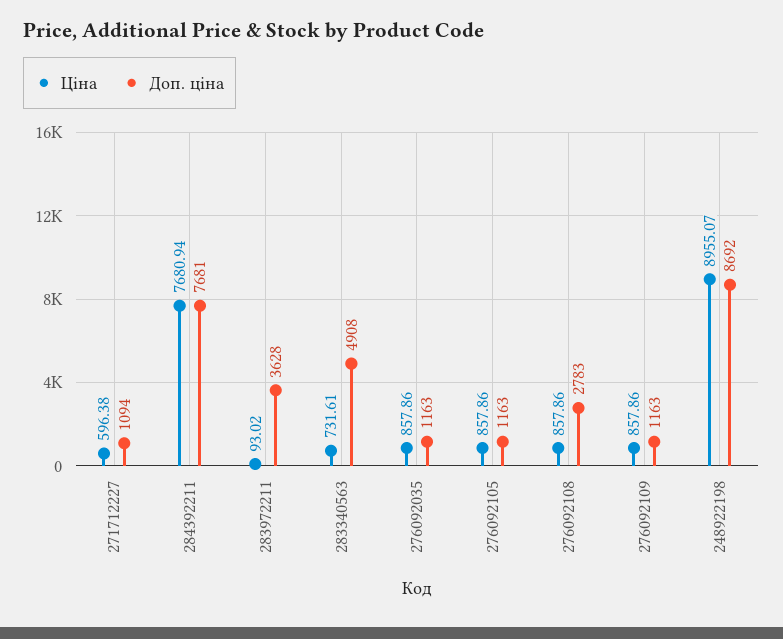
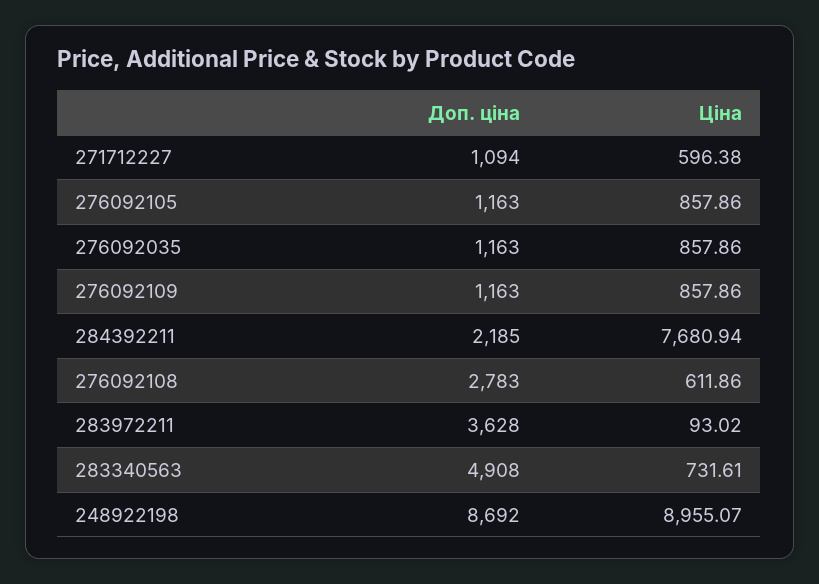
Доп. ціна, 284392211: 7681 -> 2185
Ціна, 276092108: 857.86 -> 611.86

